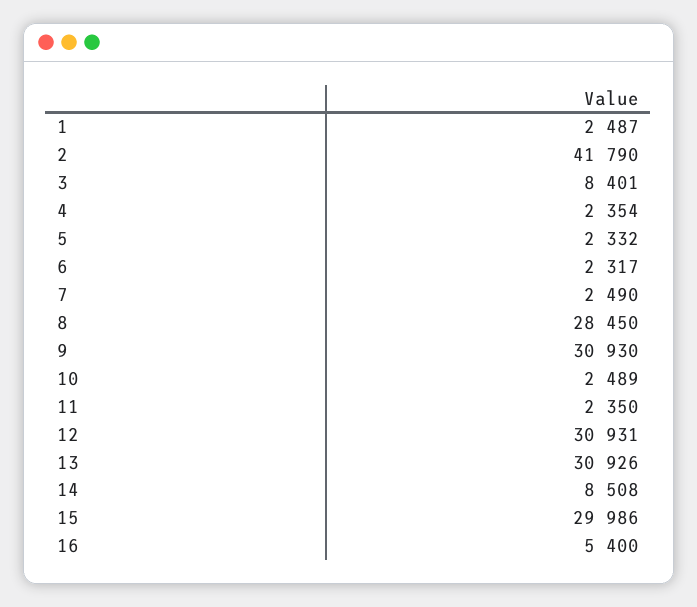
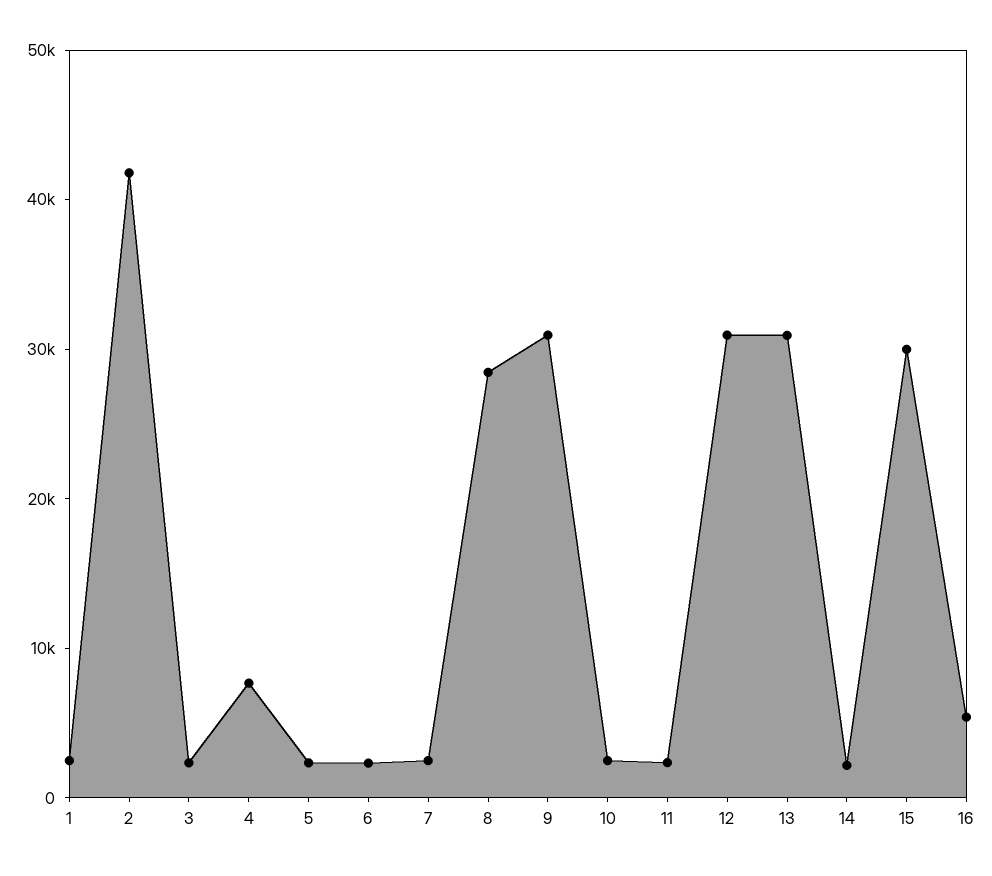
3: 8401 -> 2000
4: 2354 -> 8000
14: 8508 -> 2000

